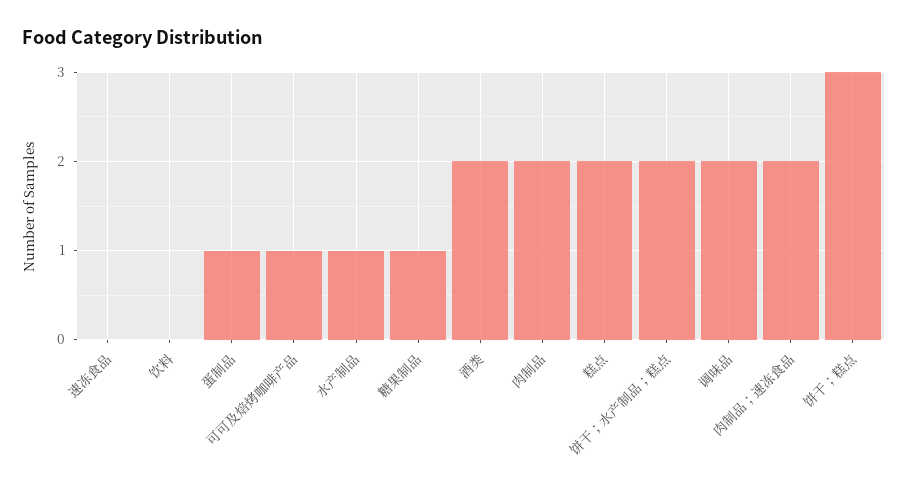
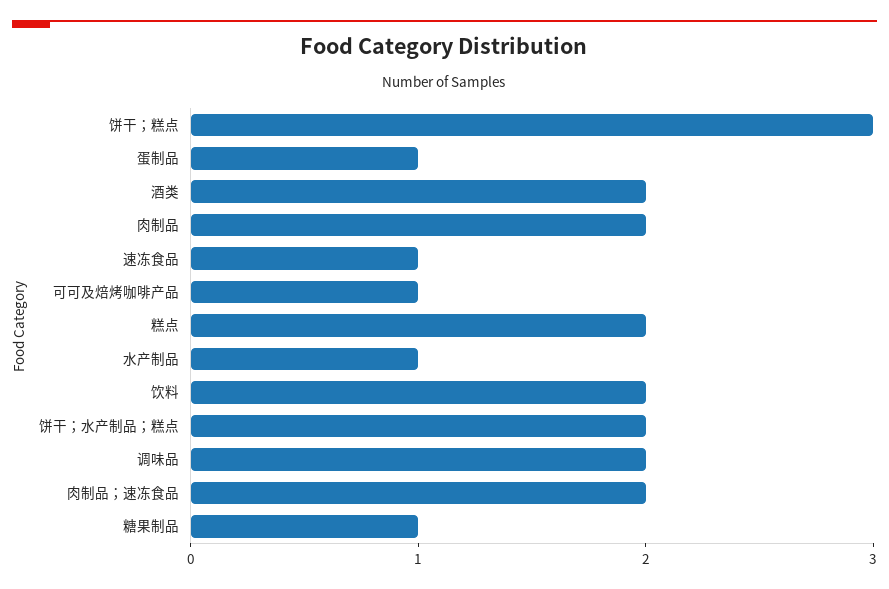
速冻食品: 0 -> 1
饮料: 0 -> 2

